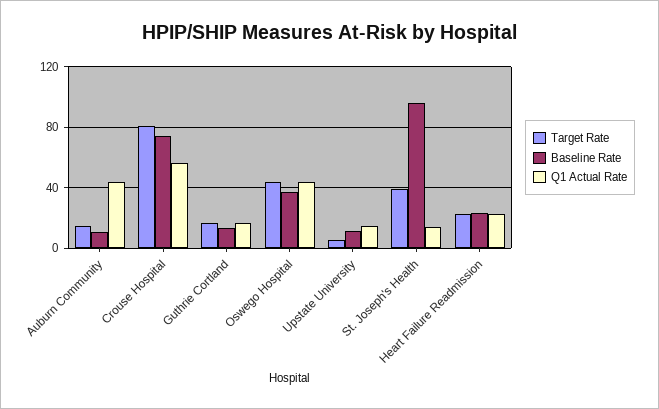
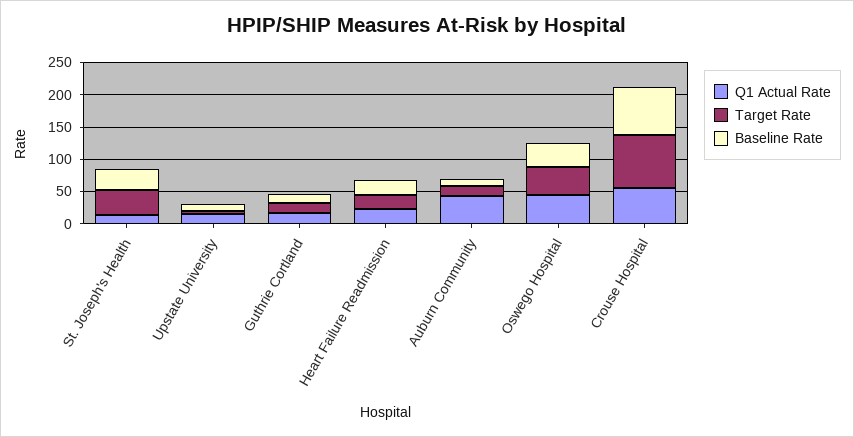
Baseline Rate, St. Joseph's Health: 95 -> 25

